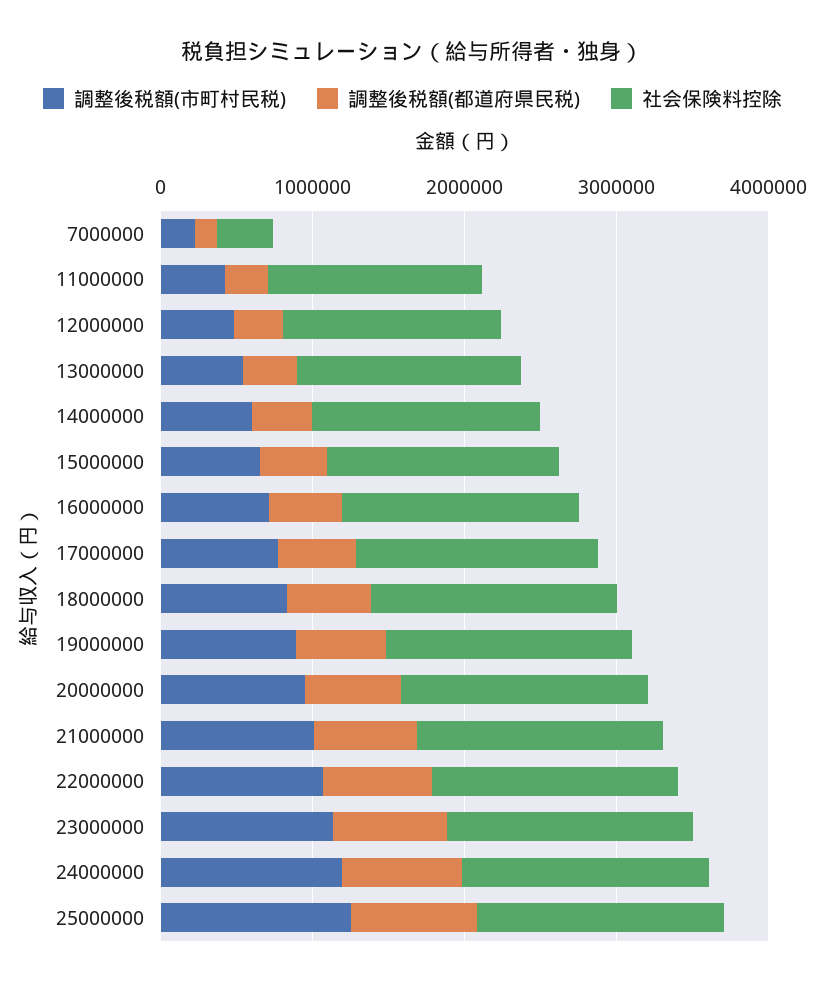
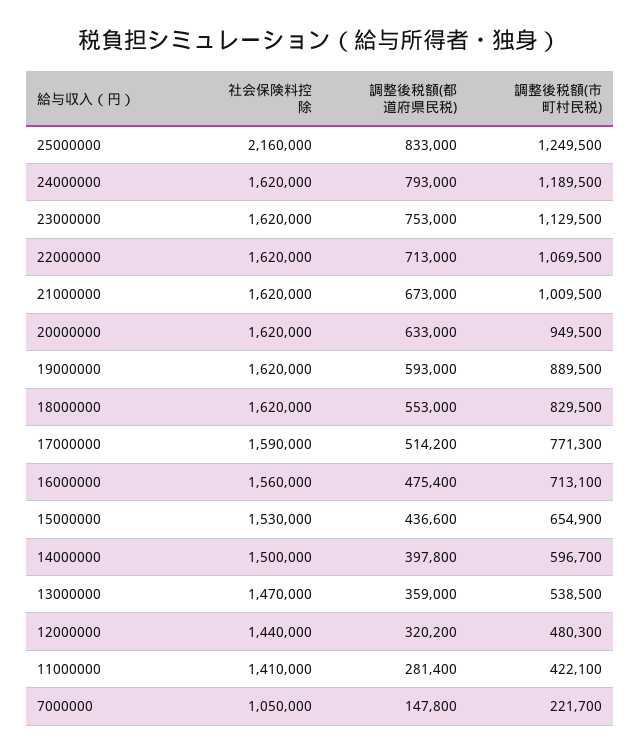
社会保険料控除, 7000000: 400000 -> 1050000
社会保険料控除, 25000000: 1600000 -> 2160000

